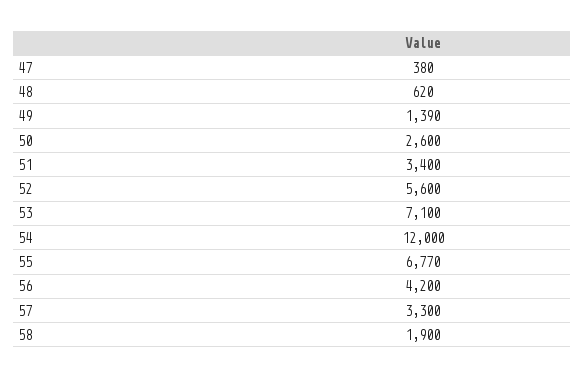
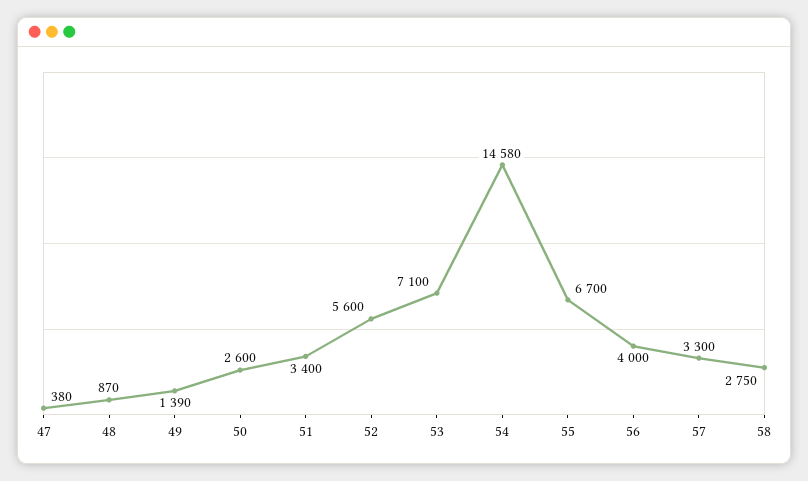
48: 620 -> 870
54: 12000 -> 14580
55: 6770 -> 6700
56: 4200 -> 4000
58: 1900 -> 2750

